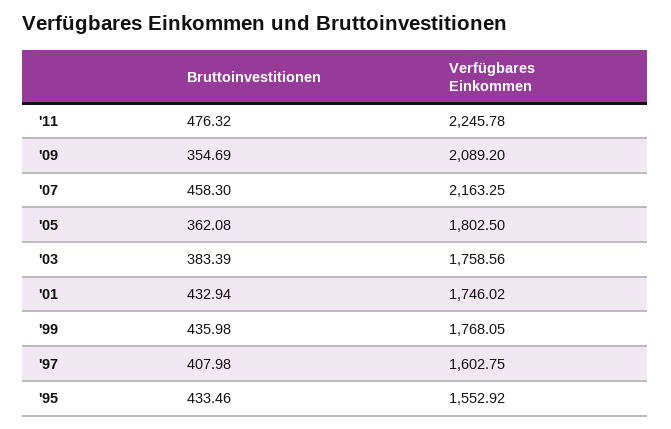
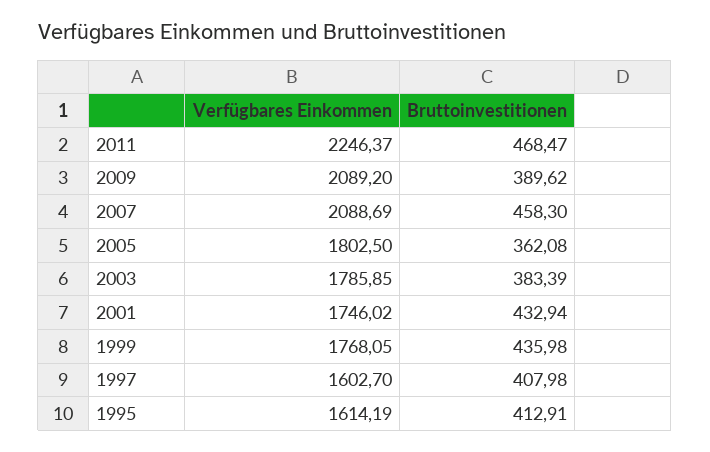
Bruttoinvestitionen, '11: 476.32 -> 468.47
Verfügbares Einkommen, '11: 2245.78 -> 2246.37
Bruttoinvestitionen, '09: 354.69 -> 389.62
Verfügbares Einkommen, '07: 2163.25 -> 2088.69
Verfügbares Einkommen, '03: 1758.56 -> 1785.85
Verfügbares Einkommen, '97: 1602.75 -> 1602.7
Bruttoinvestitionen, '95: 433.46 -> 412.91
Verfügbares Einkommen, '95: 1552.92 -> 1614.19

